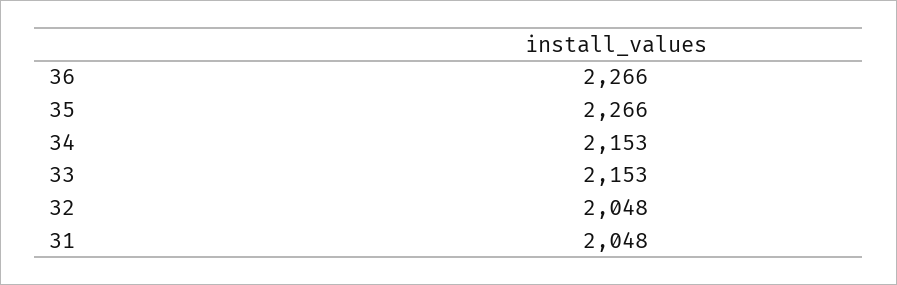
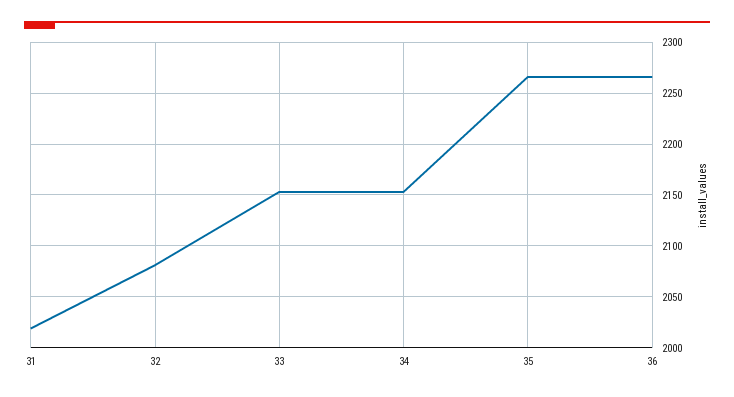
32: 2048 -> 2080
31: 2048 -> 2020

